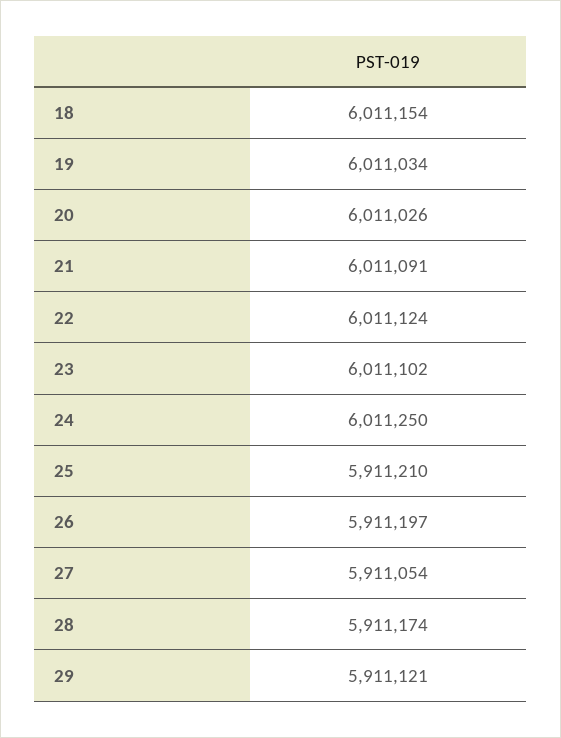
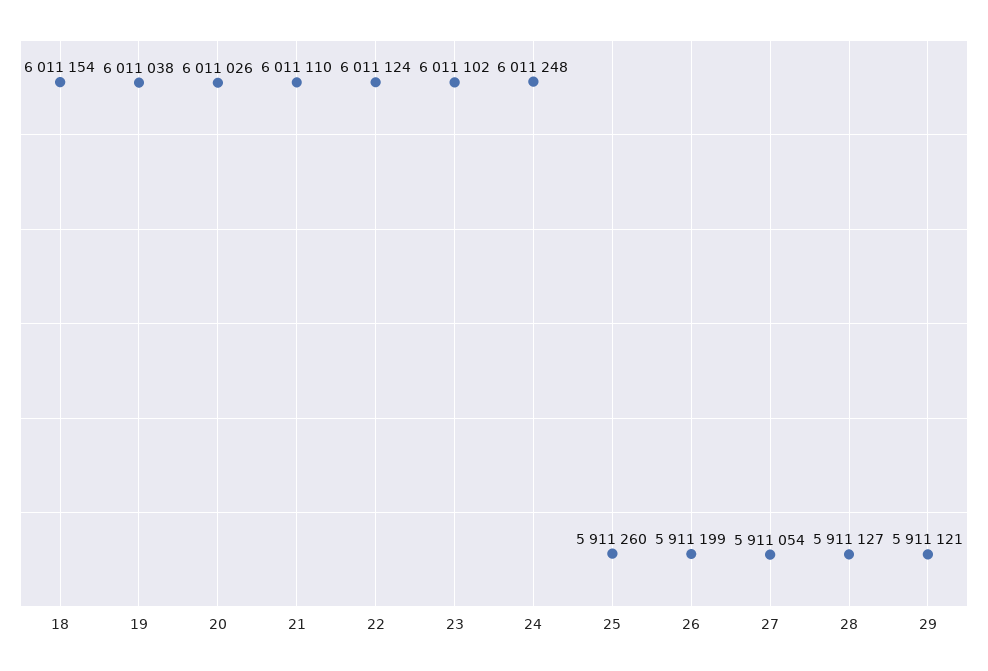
19: 6011034 -> 6011038
21: 6011091 -> 6011110
24: 6011250 -> 6011248
25: 5911210 -> 5911260
26: 5911197 -> 5911199
28: 5911174 -> 5911127

